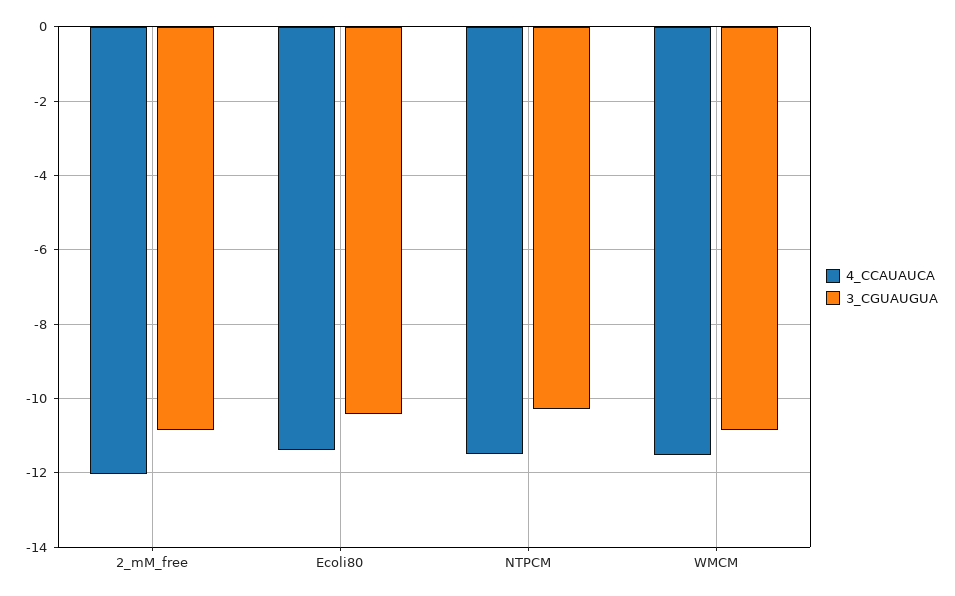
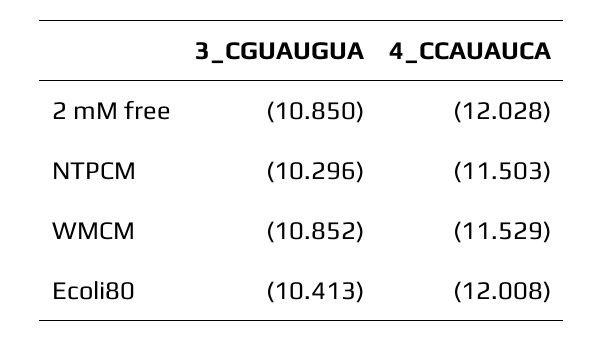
4_CCAUAUCA, Ecoli80: -11.4 -> -12.008

